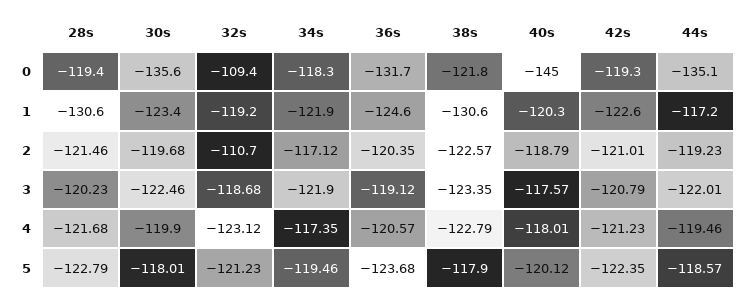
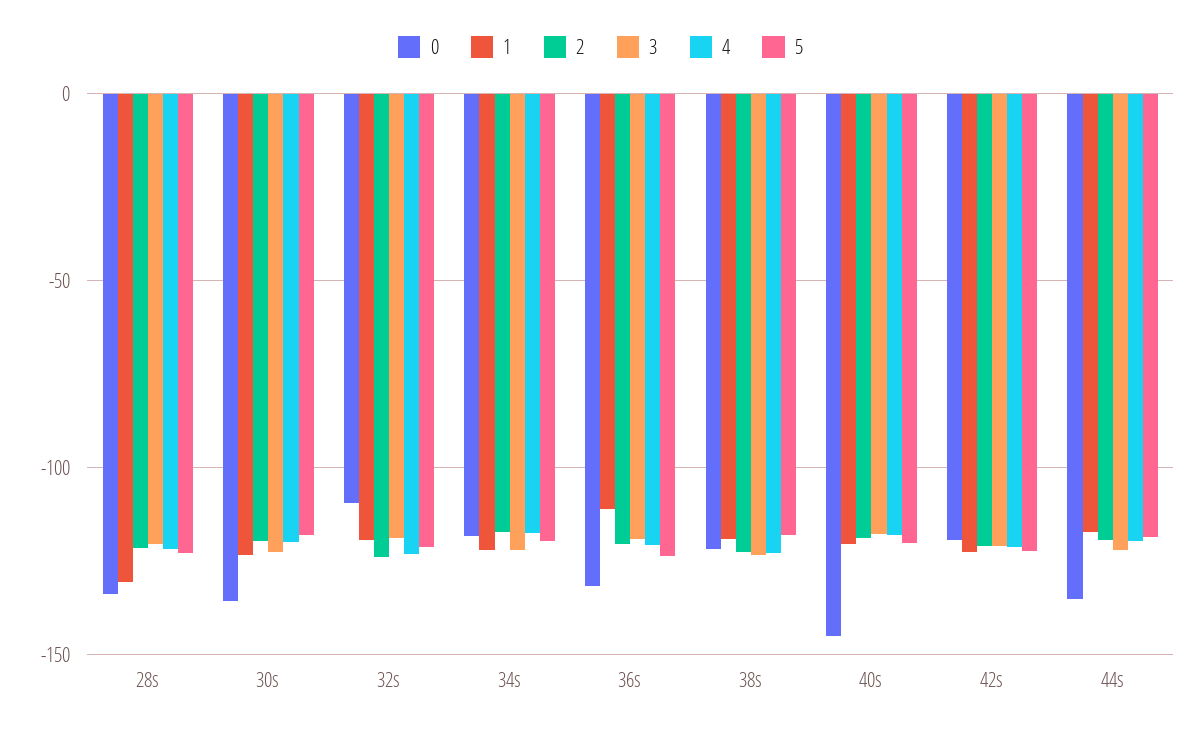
0, 28s: -119.4 -> -135
1, 36s: -124.6 -> -110
1, 38s: -130.6 -> -120
2, 32s: -110.7 -> -125

